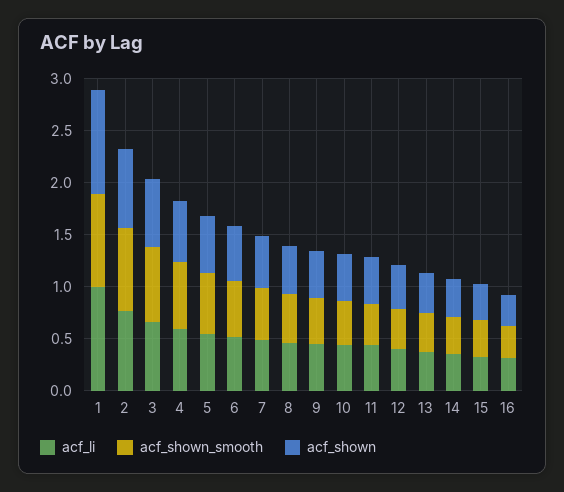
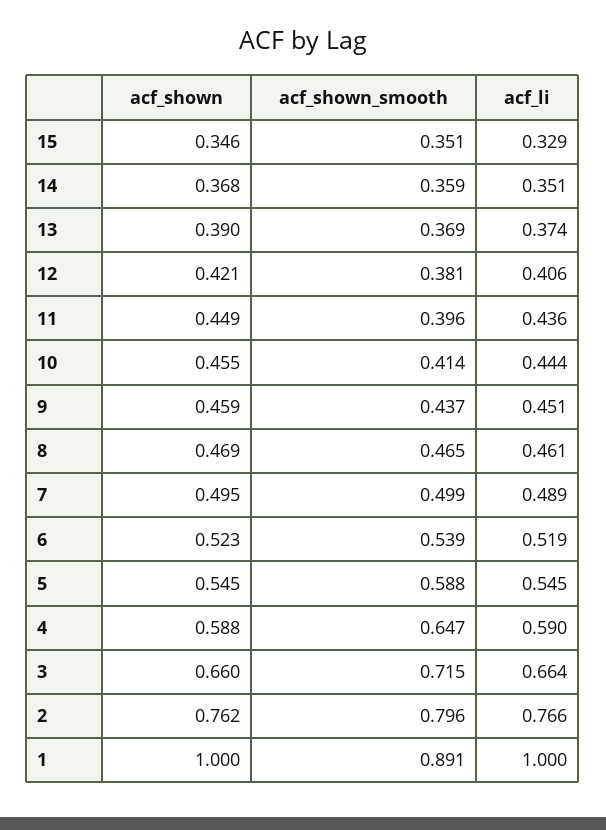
acf_li, 16: 0.3 -> none
acf_shown_smooth, 16: 0.3 -> none
acf_shown, 16: 0.3 -> none

